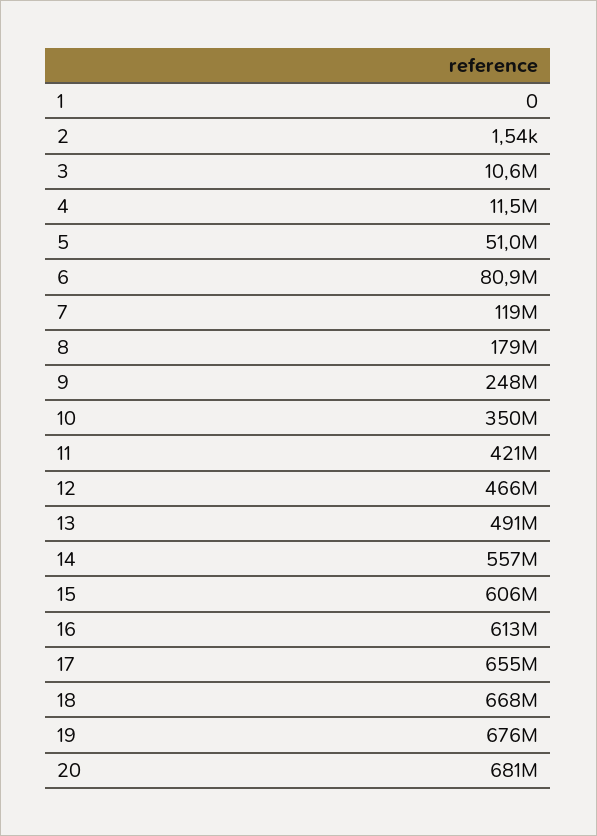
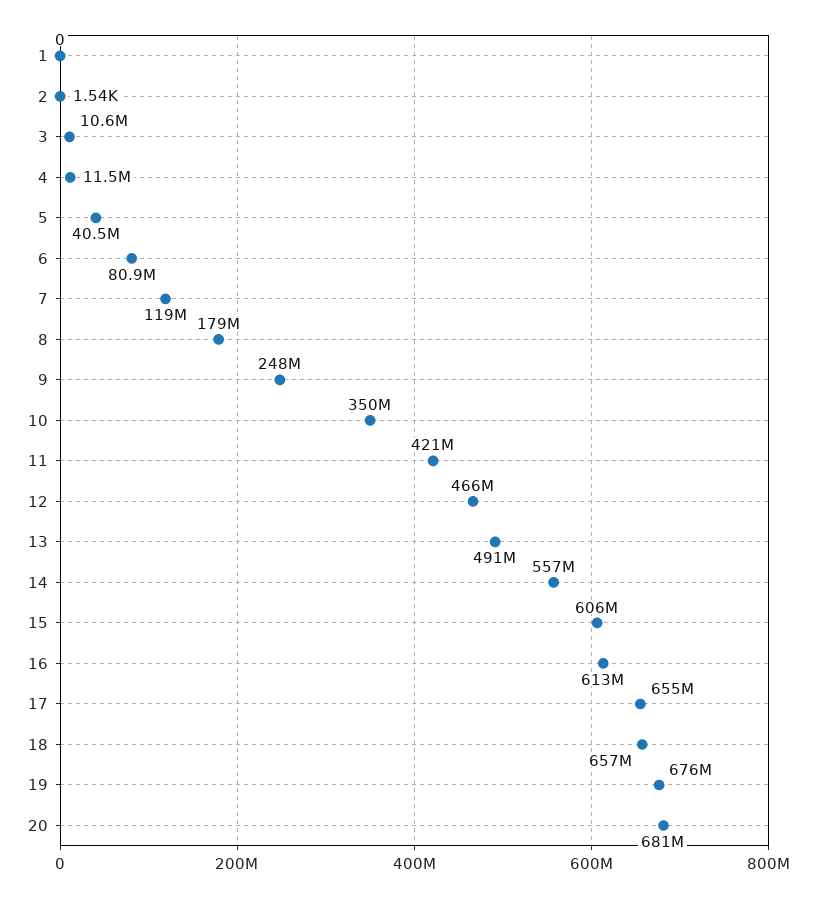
5: 51000000 -> 40500000
18: 668000000 -> 657000000

